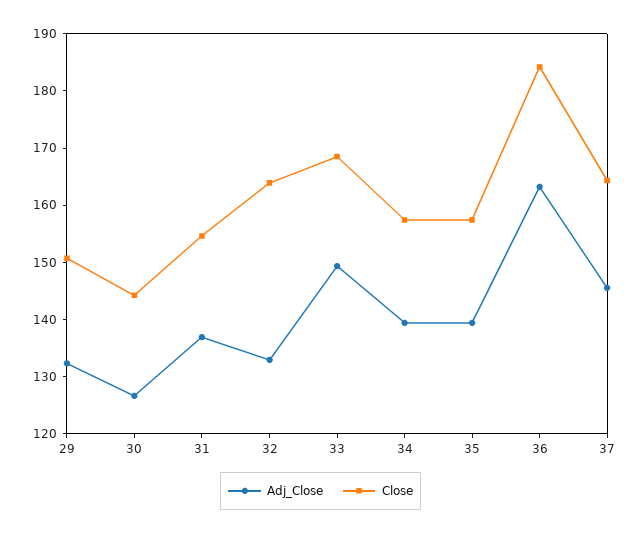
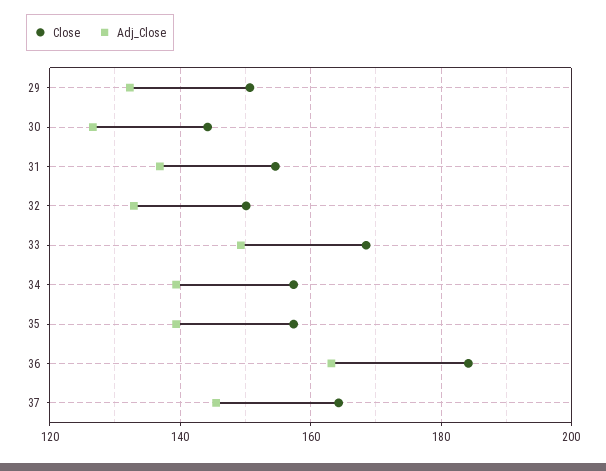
Close, 32: 164 -> 150

